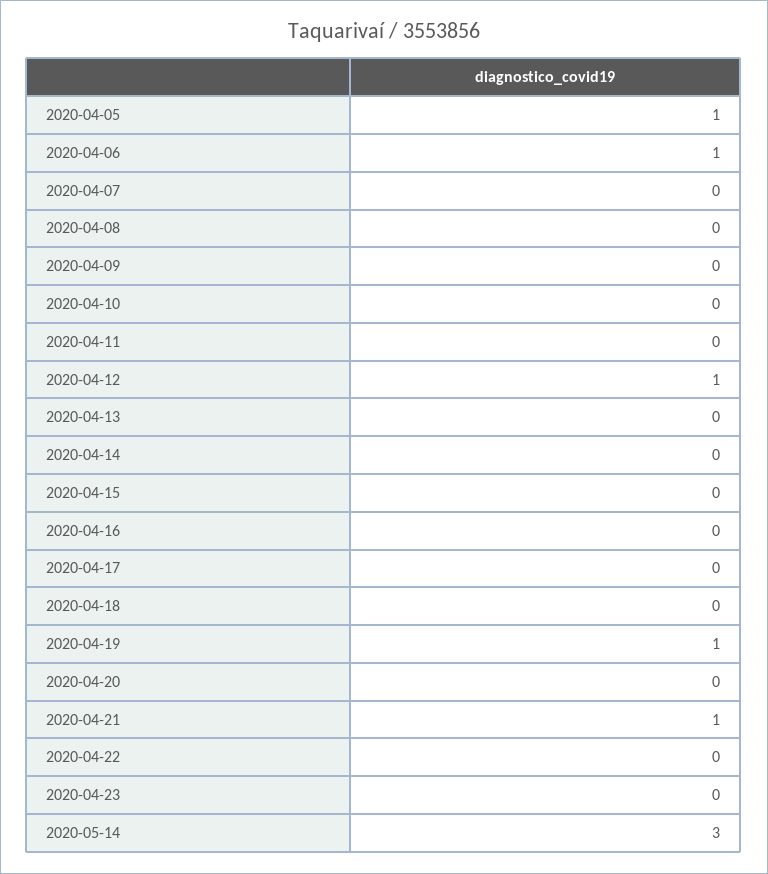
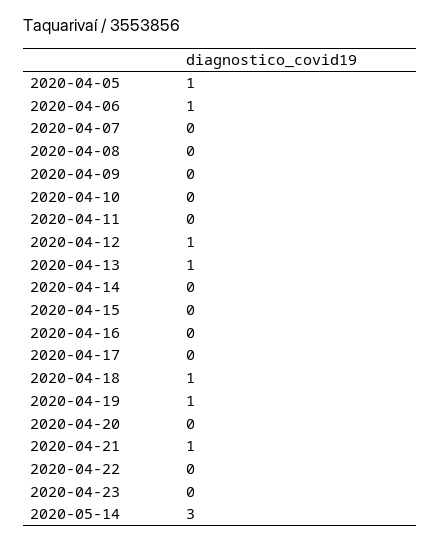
2020-04-13: 0 -> 1
2020-04-18: 0 -> 1

